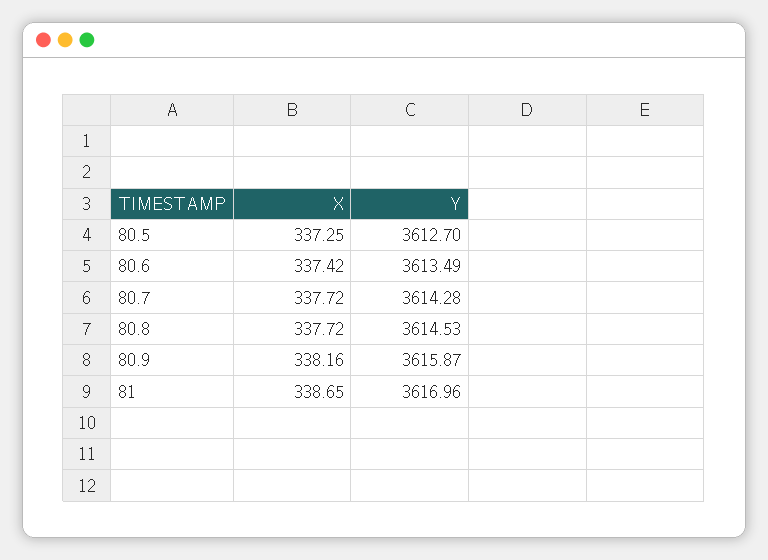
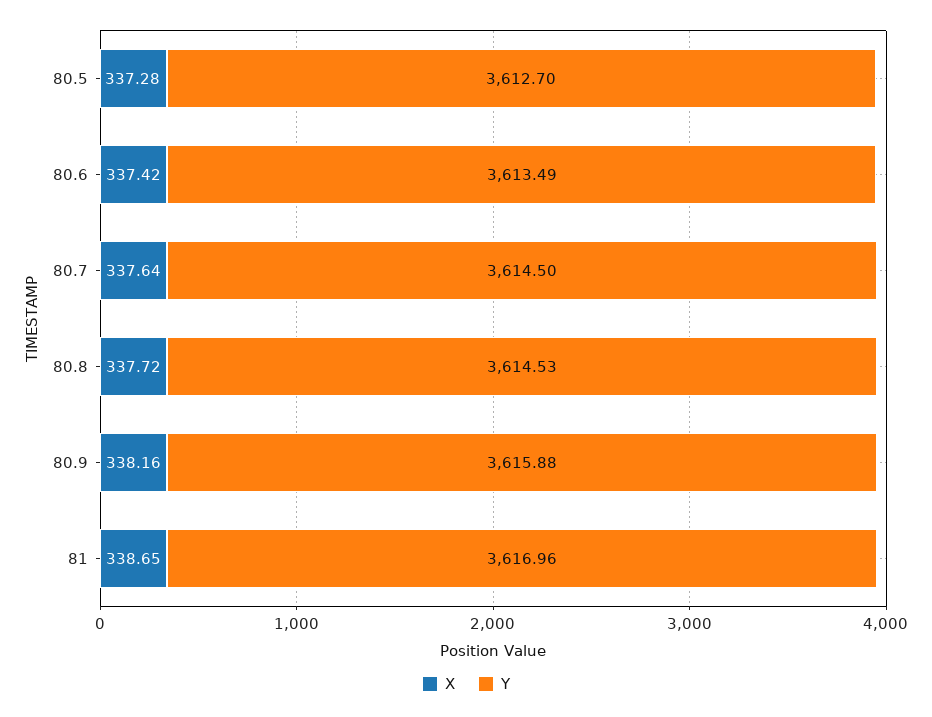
X, 80.5: 337.25 -> 337.28
X, 80.7: 337.72 -> 337.64
Y, 80.7: 3614.28 -> 3614.5
Y, 80.9: 3615.87 -> 3615.88

